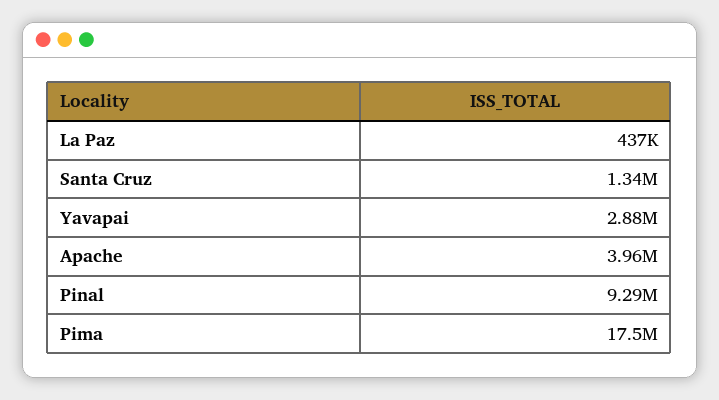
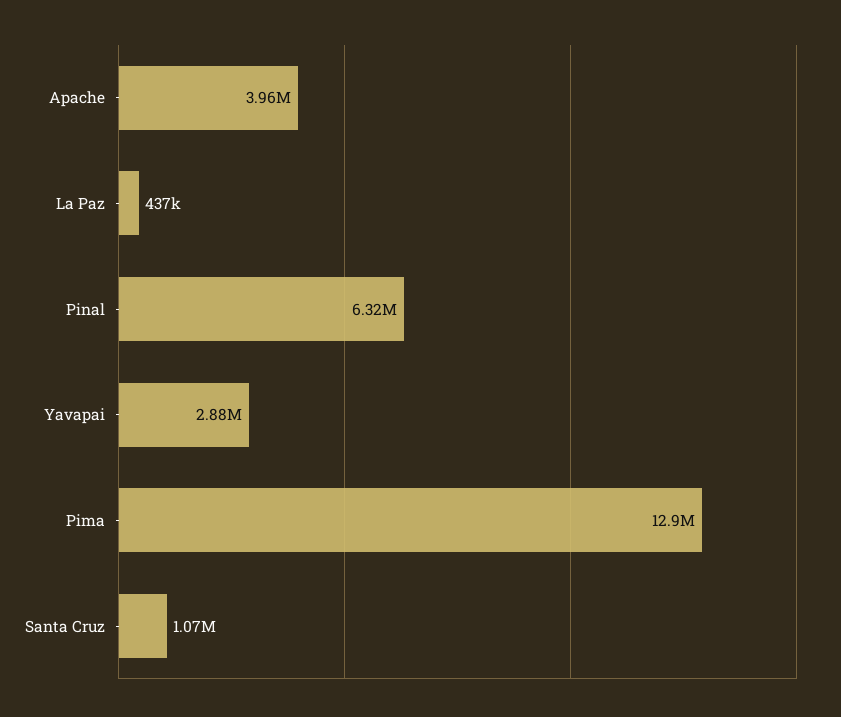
Santa Cruz: 1340000 -> 1070000
Pinal: 9290000 -> 6320000
Pima: 17500000 -> 12900000

